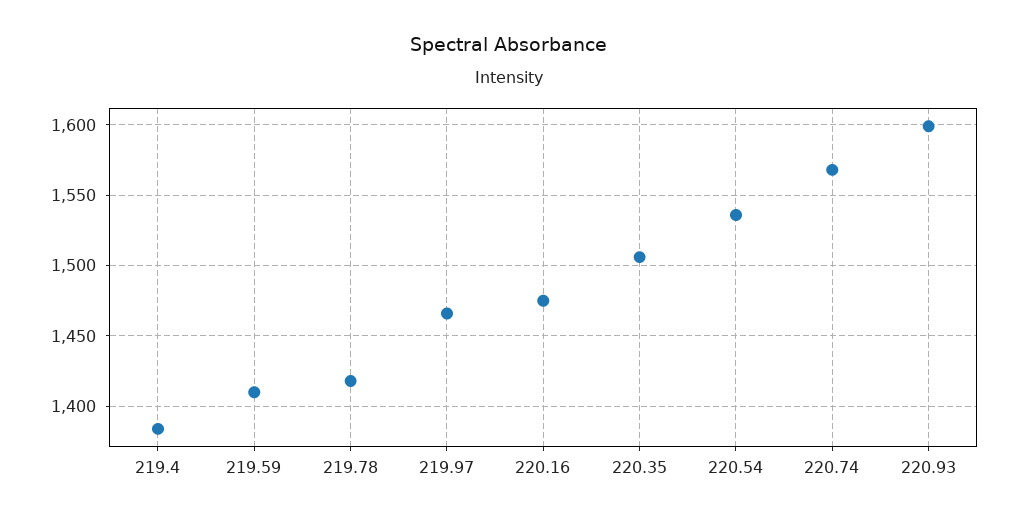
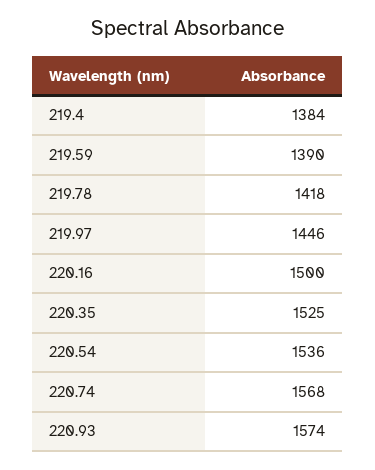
219.59: 1410 -> 1390
219.97: 1465 -> 1446
220.16: 1475 -> 1500
220.35: 1505 -> 1525
220.93: 1600 -> 1574

